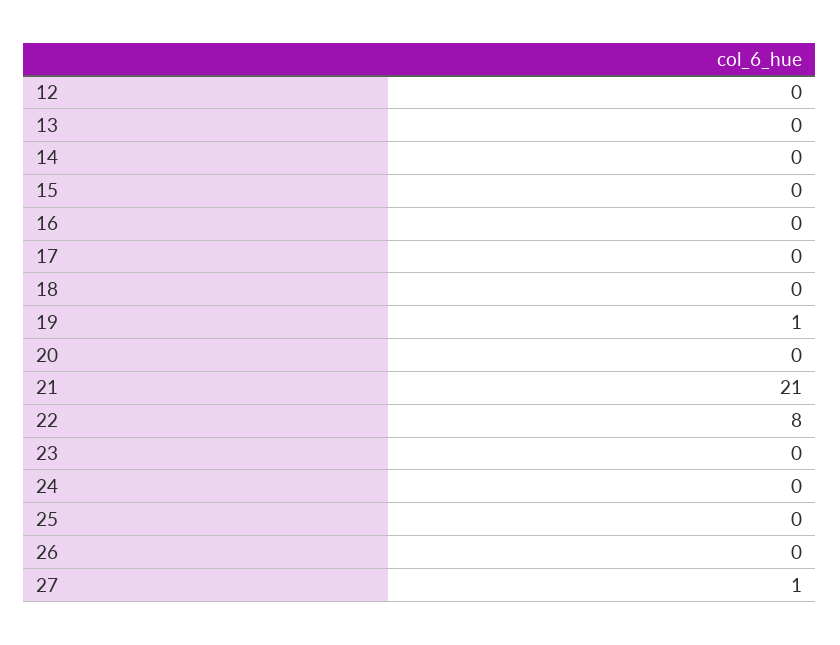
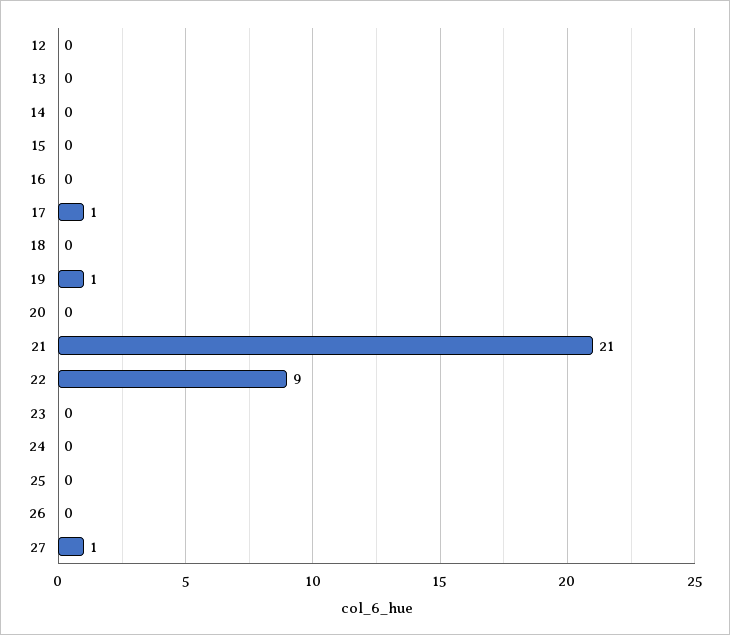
17: 0 -> 1
22: 8 -> 9

